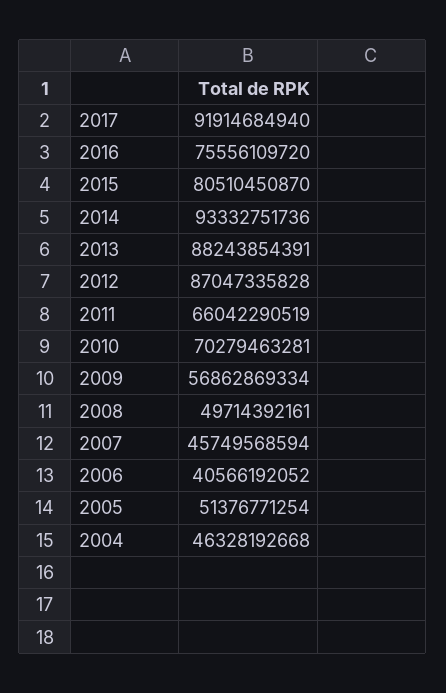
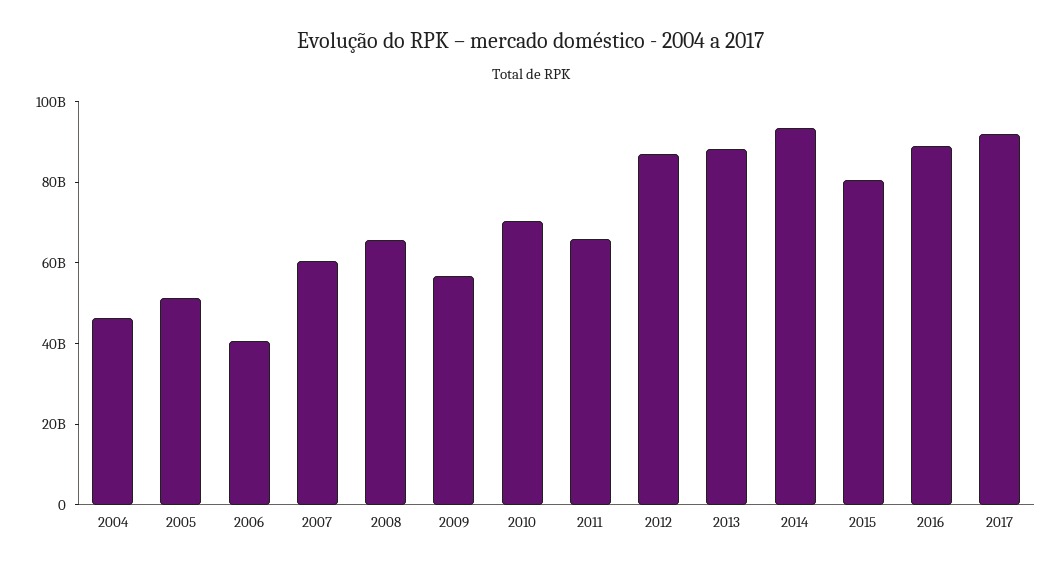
2016: 75556109720 -> 90000000000
2008: 49714392161 -> 65000000000
2007: 45749568594 -> 60000000000

